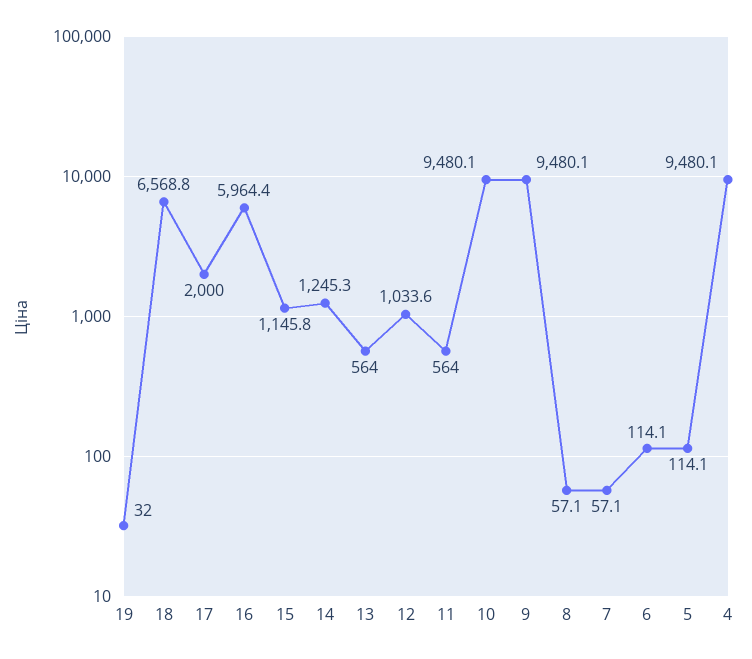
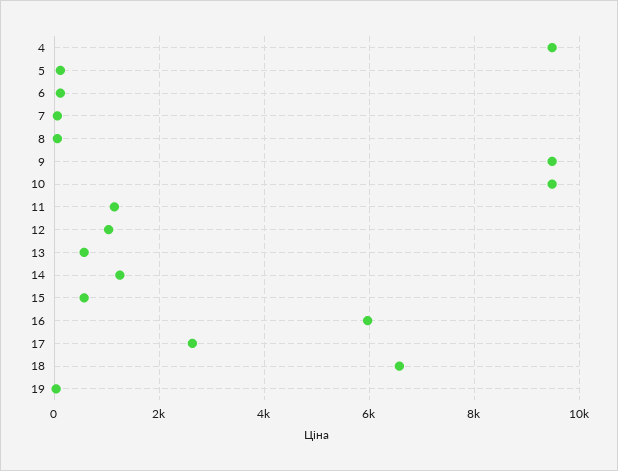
17: 2000 -> 2600
15: 1145.8 -> 600
11: 564 -> 1200

